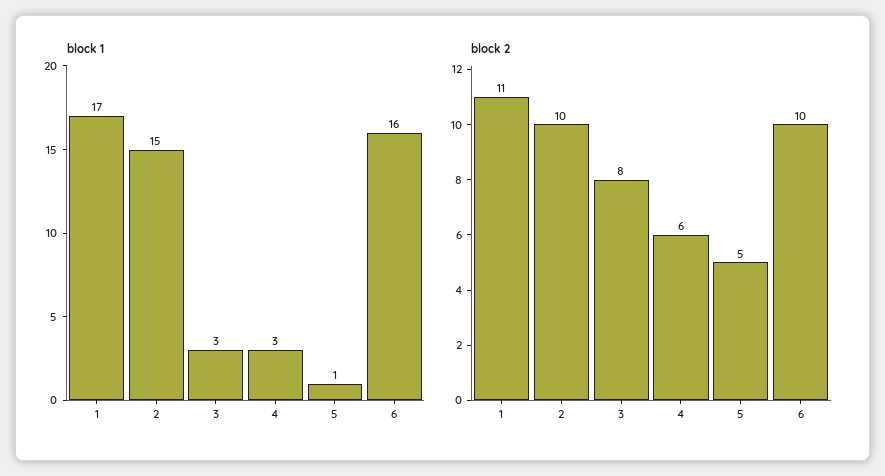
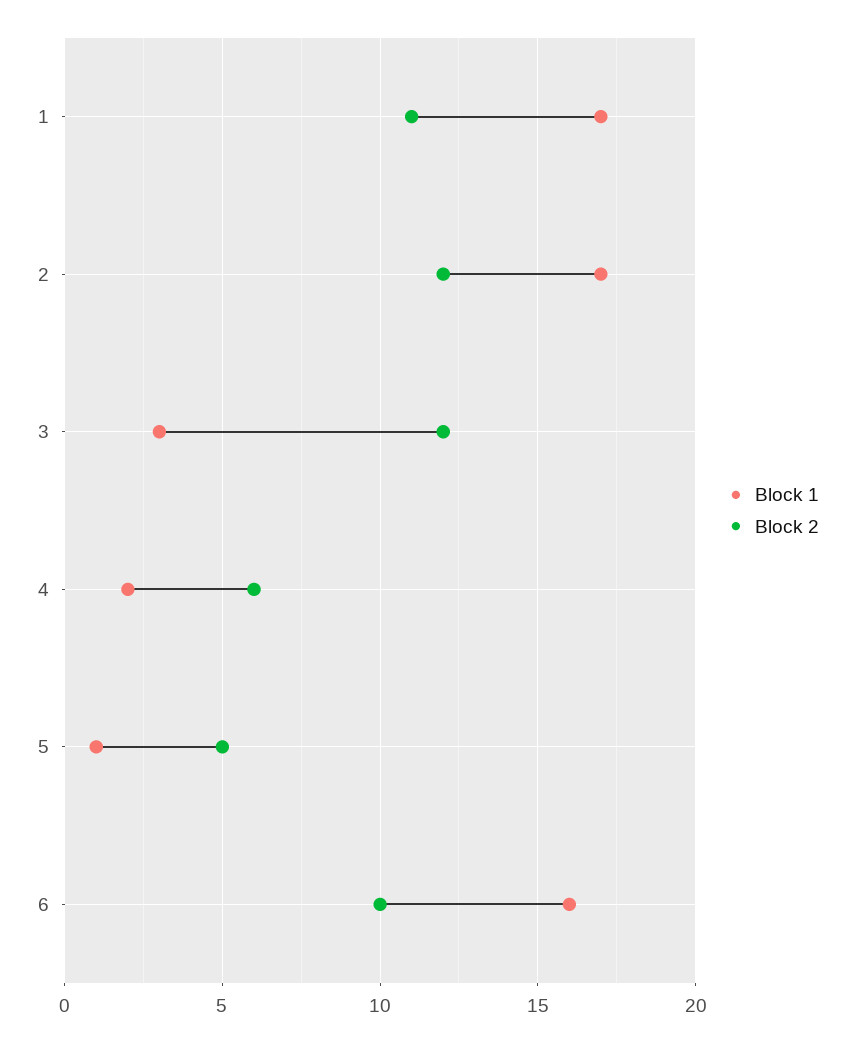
block 1, 2: 15 -> 17
block 1, 4: 3 -> 2
block 2, 2: 10 -> 12
block 2, 3: 8 -> 12

